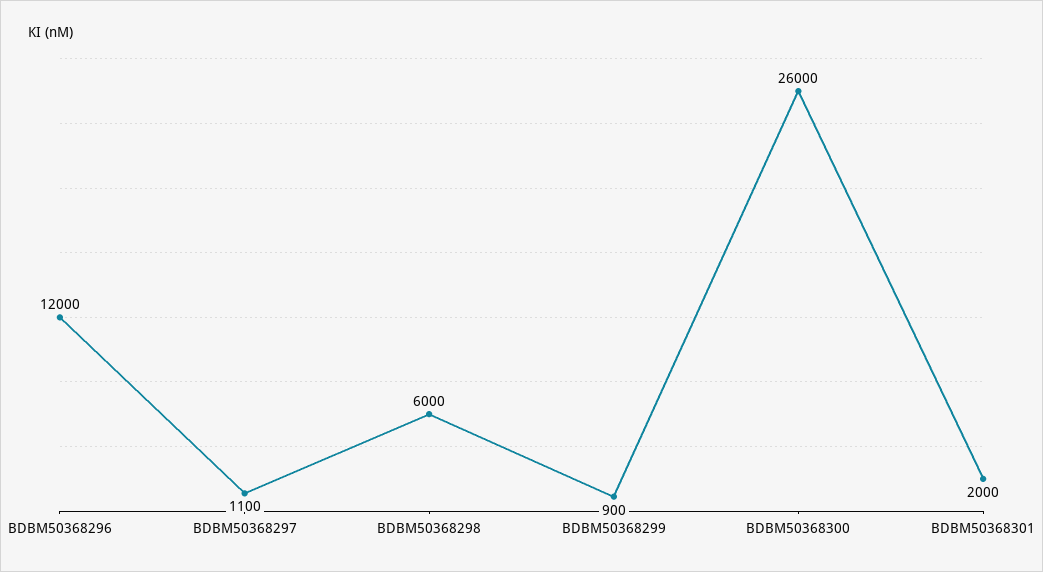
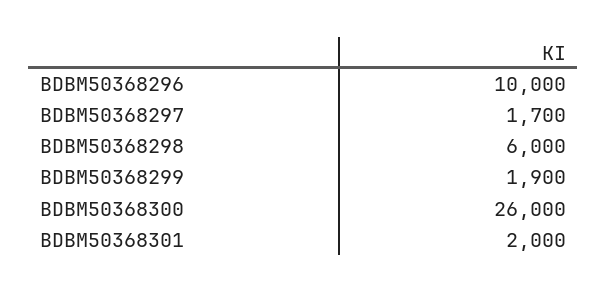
BDBM50368296: 12000 -> 10000
BDBM50368297: 1100 -> 1700
BDBM50368299: 900 -> 1900

